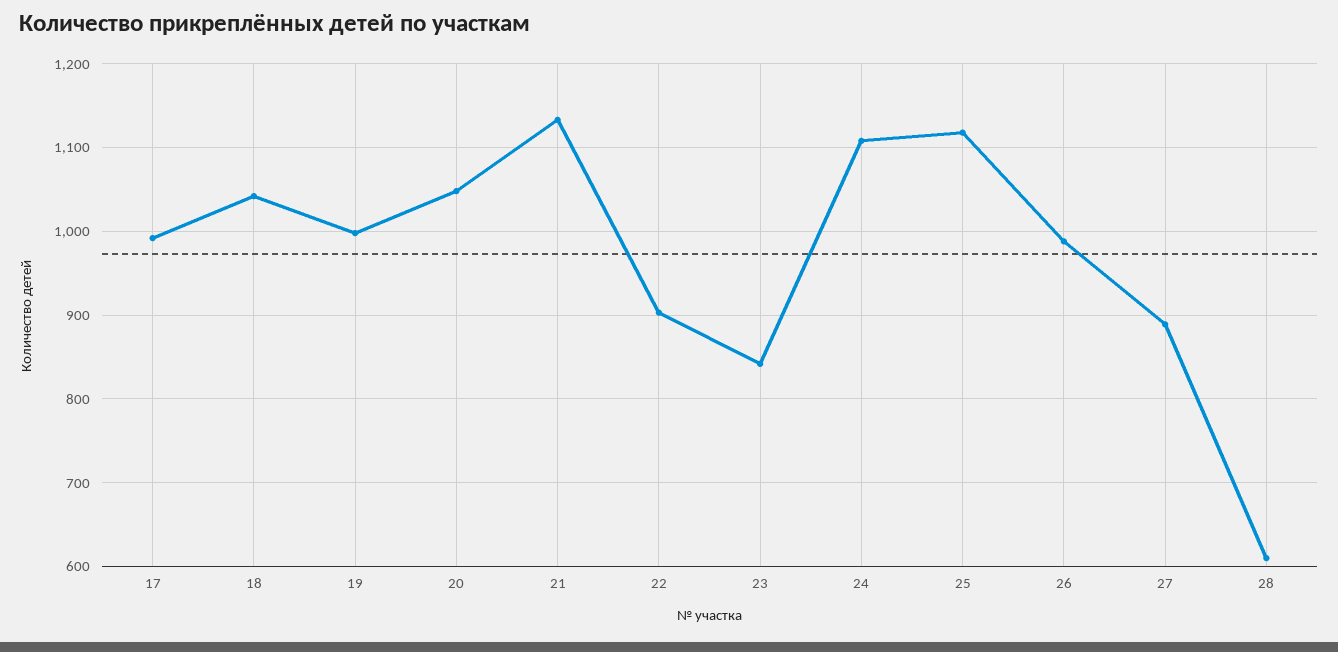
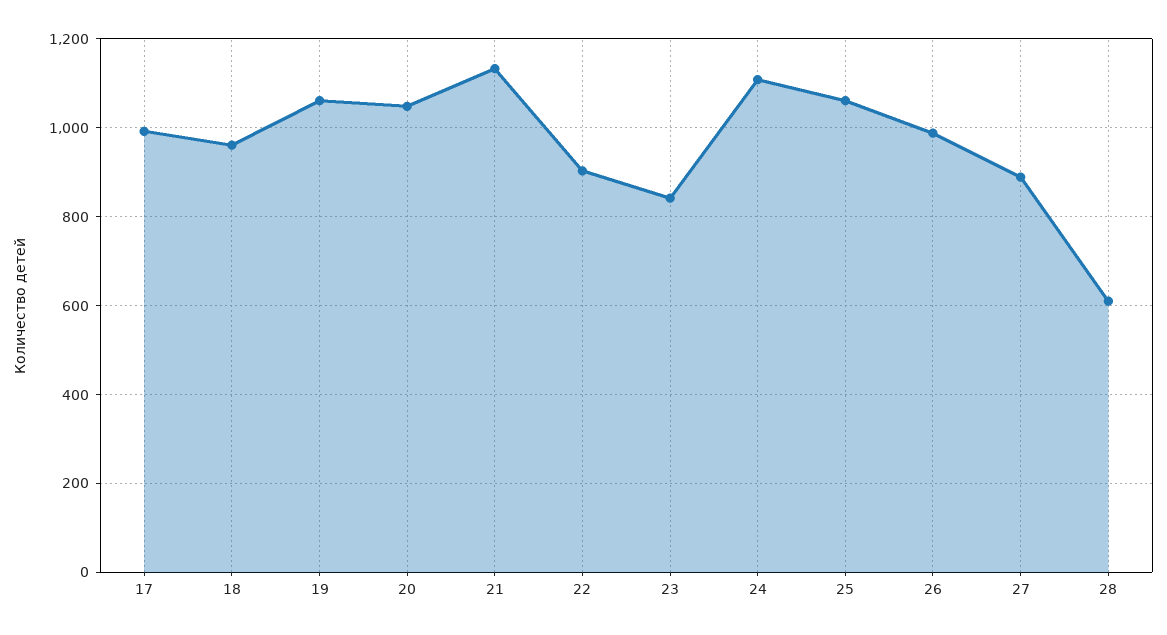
18: 1040 -> 960
19: 1000 -> 1060
25: 1120 -> 1060

